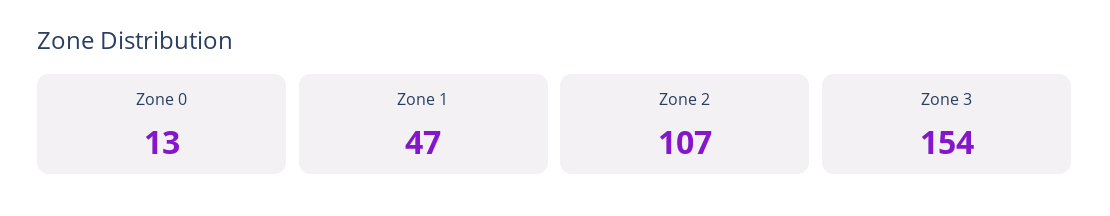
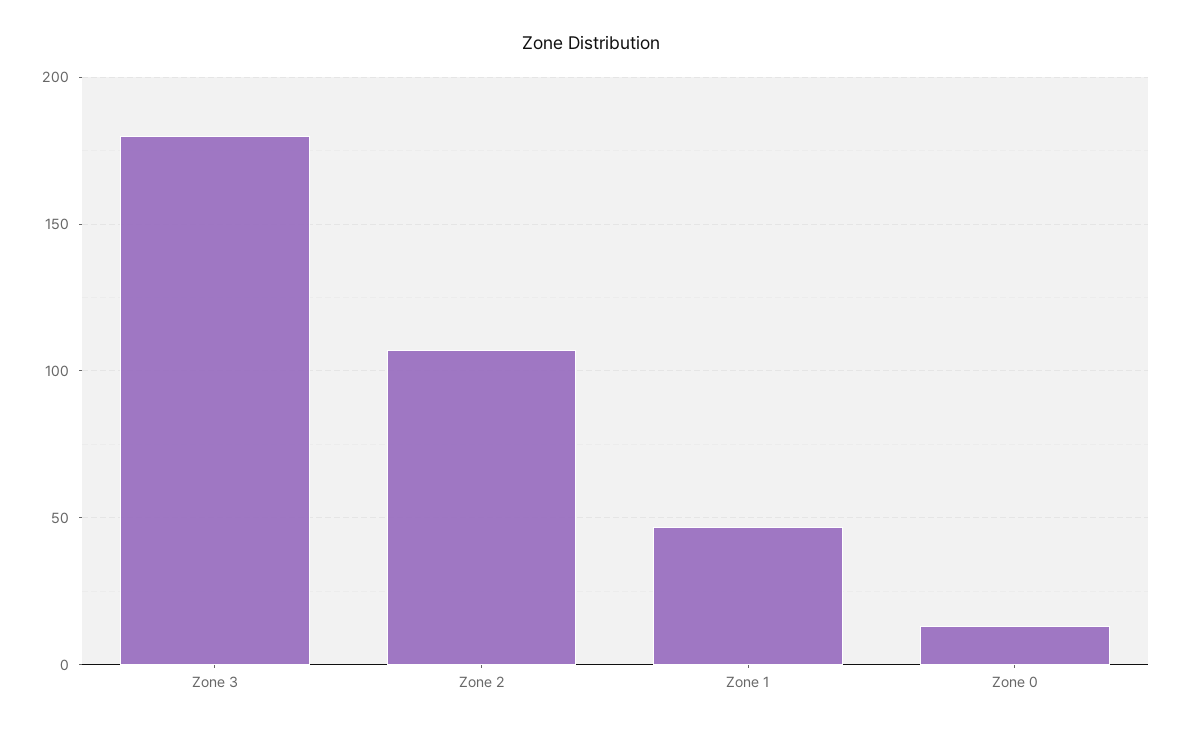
Zone 3: 154 -> 180

